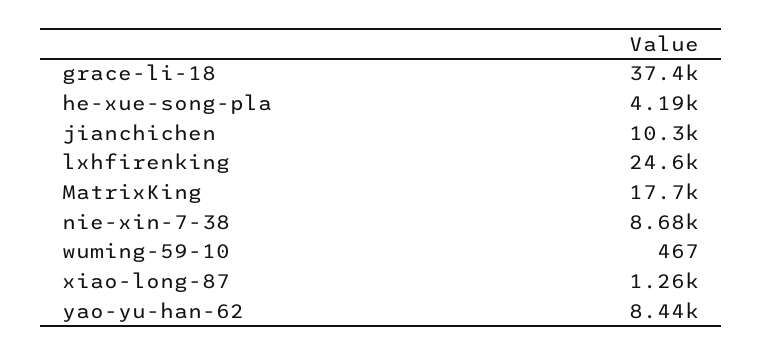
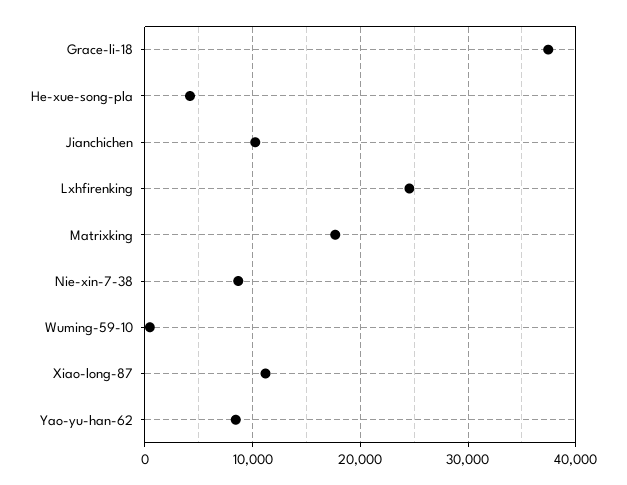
xiao-long-87: 1260 -> 11000

